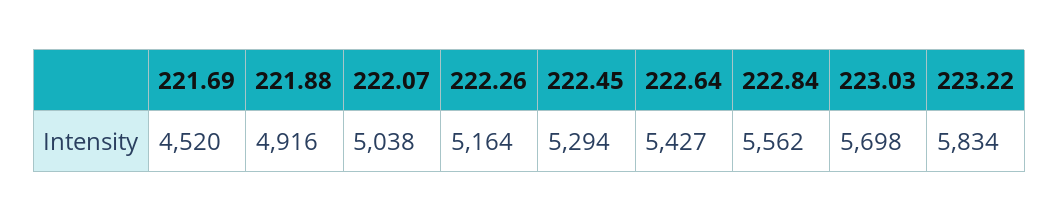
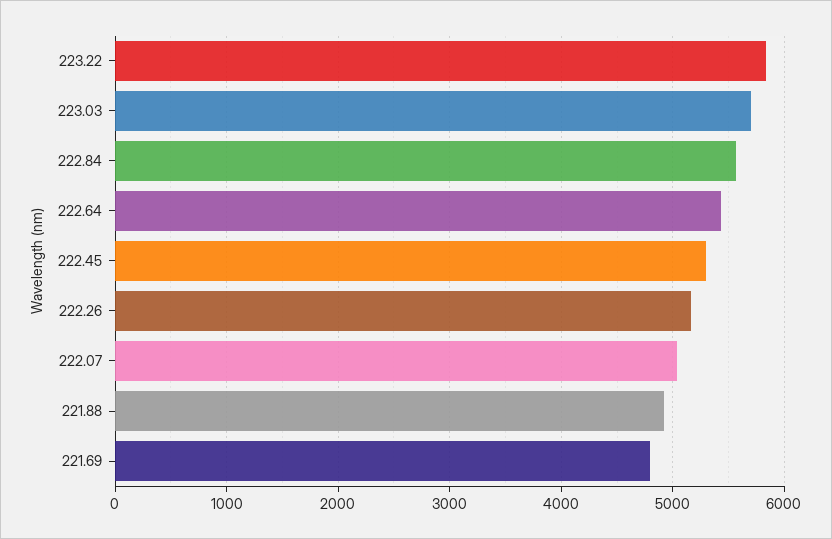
221.69: 4520 -> 4800

